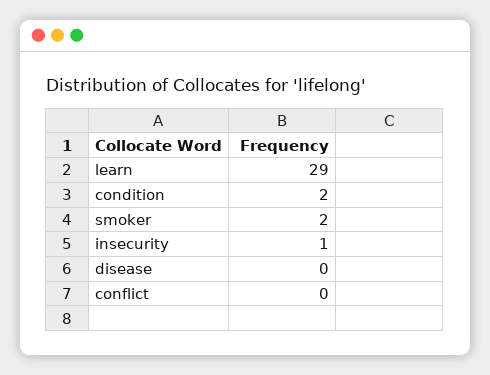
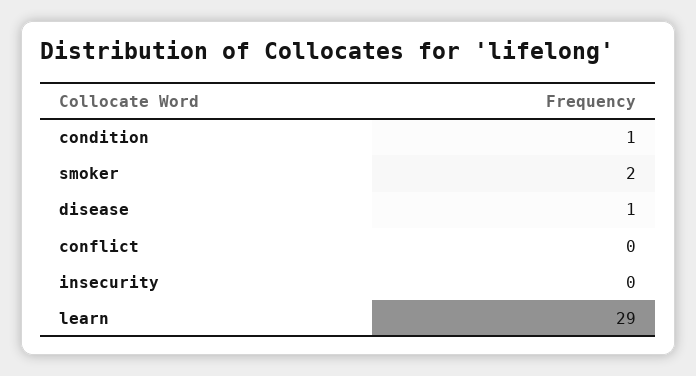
condition: 2 -> 1
insecurity: 1 -> 0
disease: 0 -> 1

